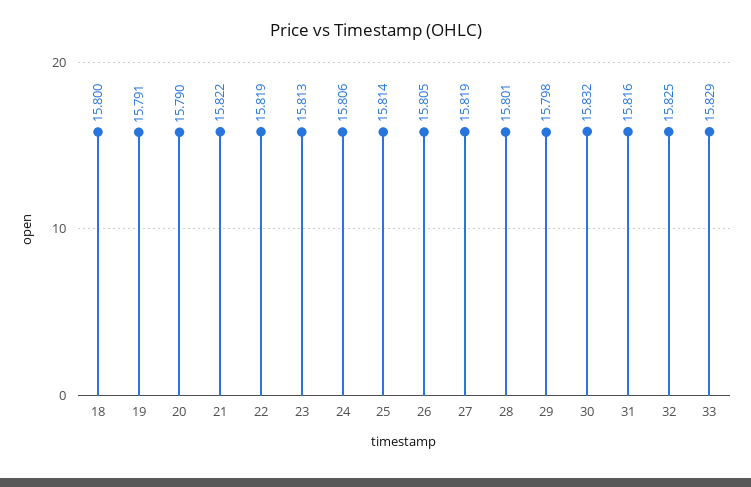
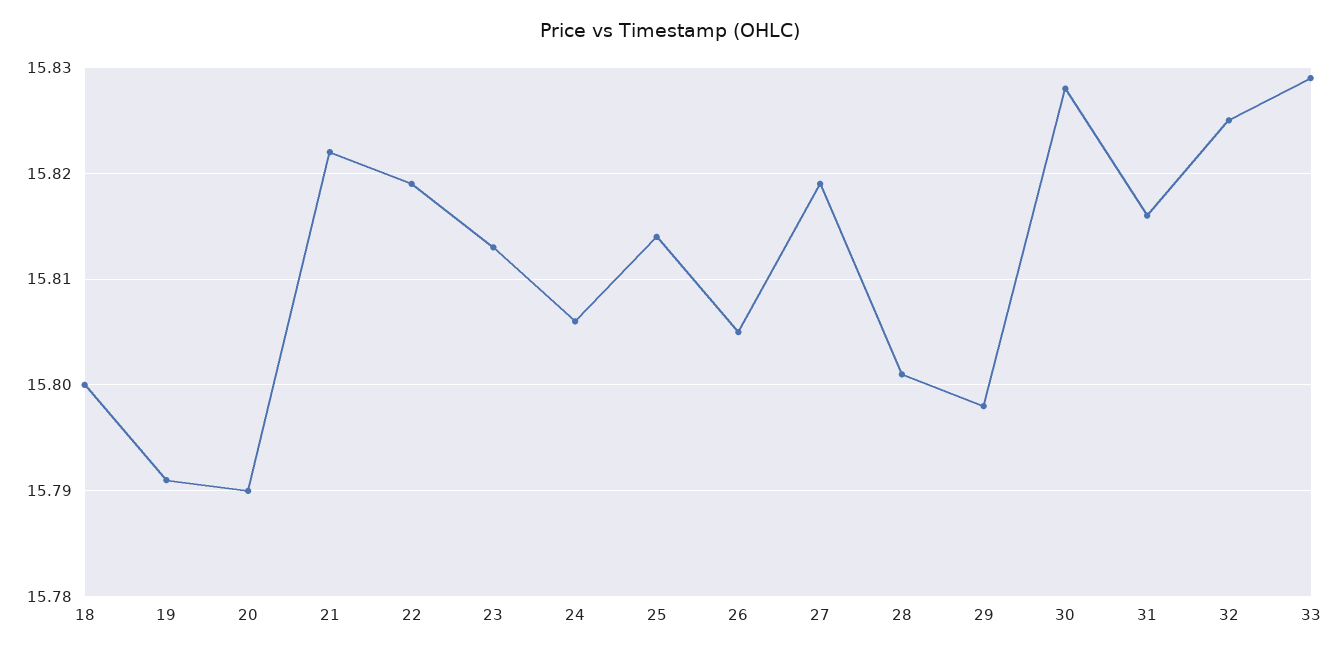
30: 15.832 -> 15.828

